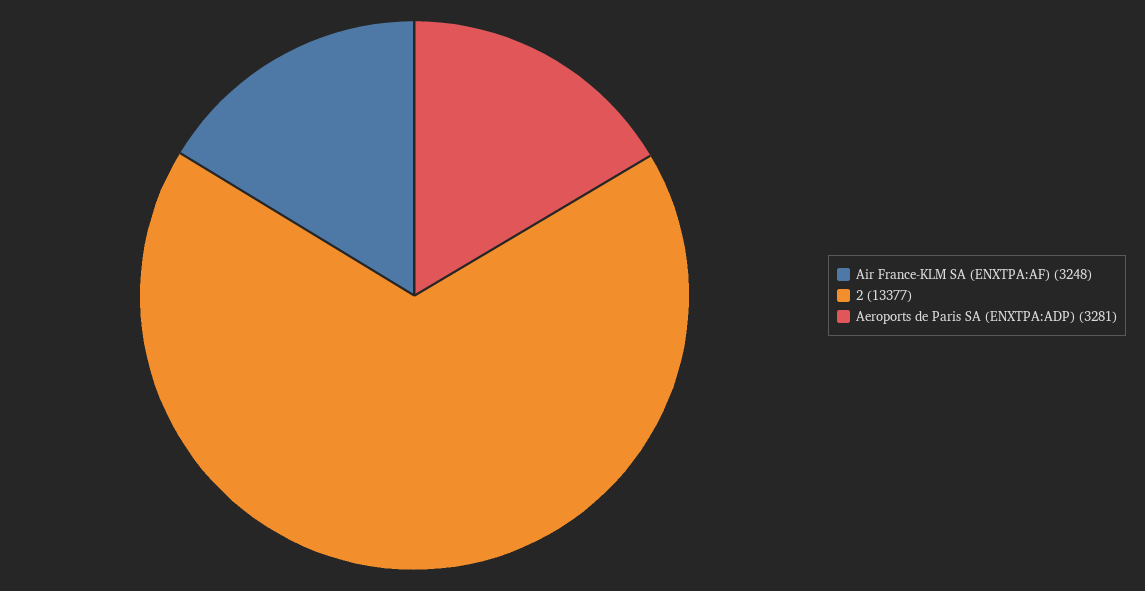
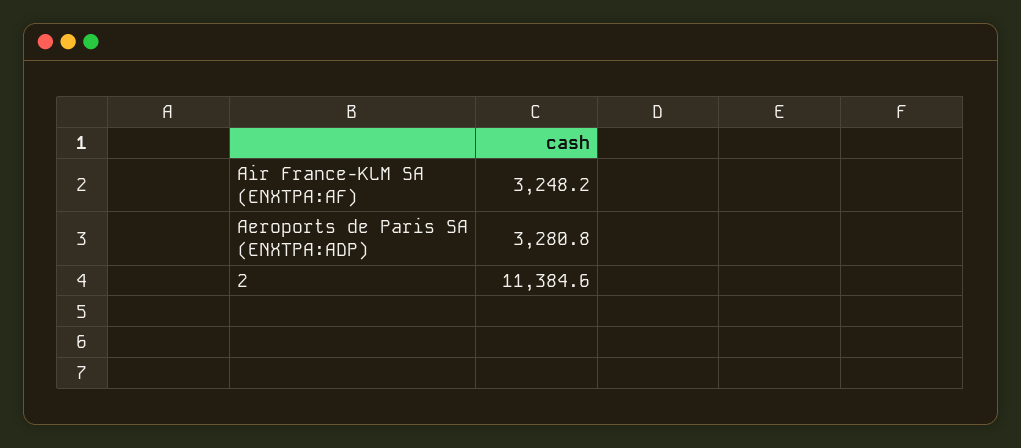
2: 13377 -> 11384.6

